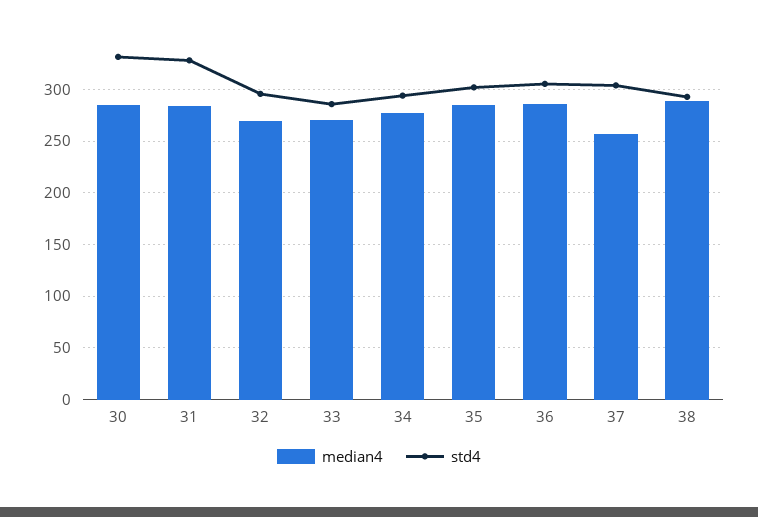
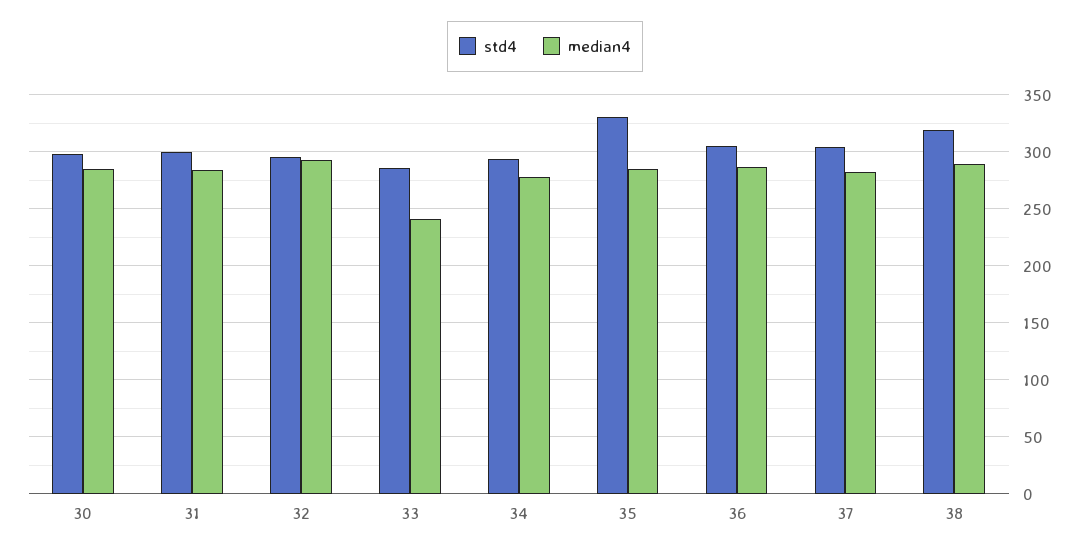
std4, 30: 330 -> 300
std4, 31: 330 -> 300
median4, 32: 270 -> 290
median4, 33: 270 -> 240
std4, 35: 300 -> 330
median4, 37: 260 -> 280
std4, 38: 290 -> 320

